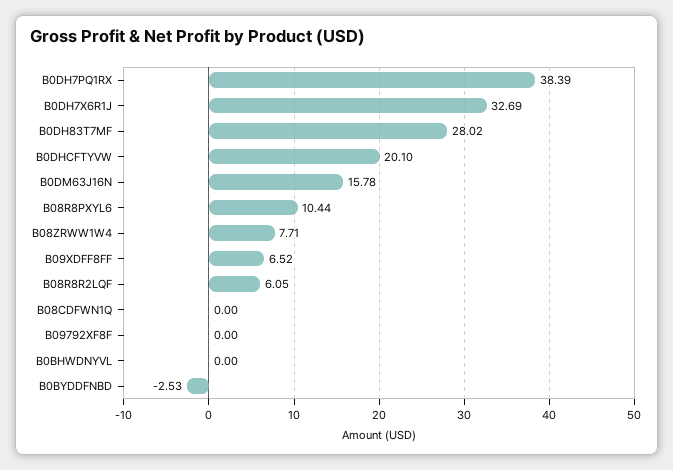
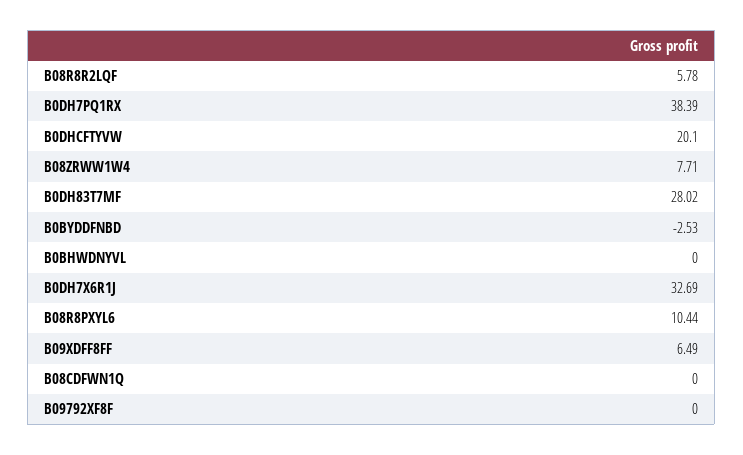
B0DM63J16N: 15.78 -> none
B09XDFF8FF: 6.52 -> 6.49
B08R8R2LQF: 6.05 -> 5.78

